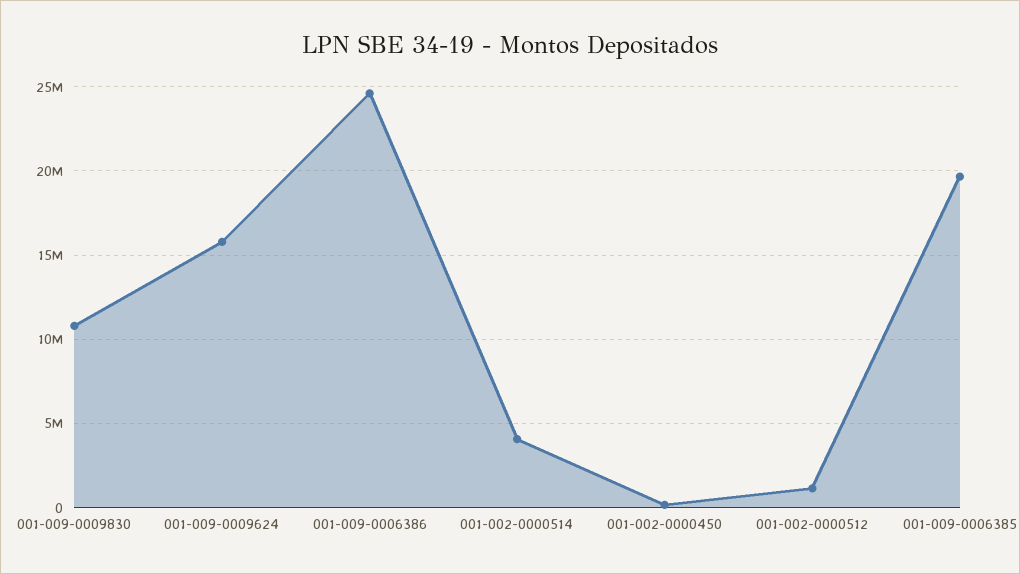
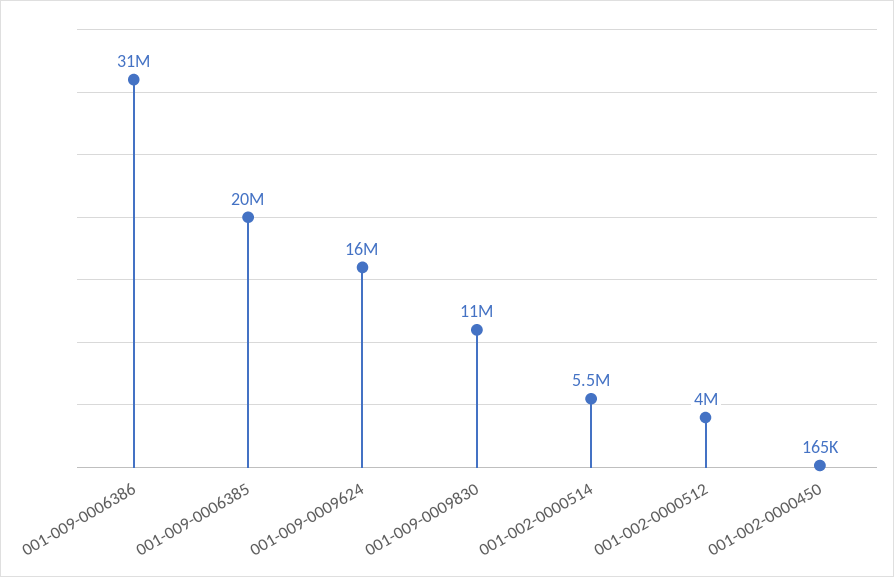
001-009-0006386: 24500000 -> 31000000
001-002-0000514: 4000000 -> 5500000
001-002-0000512: 1000000 -> 4000000

